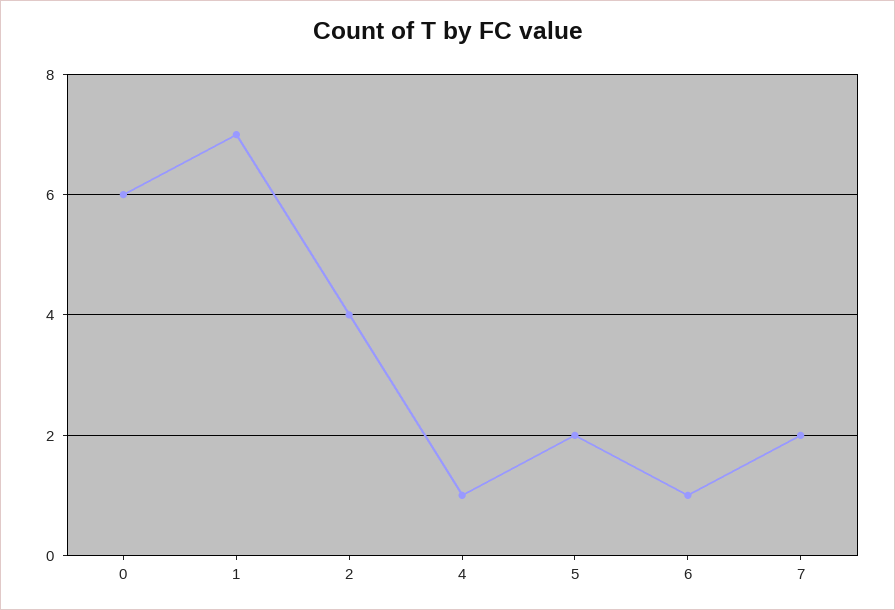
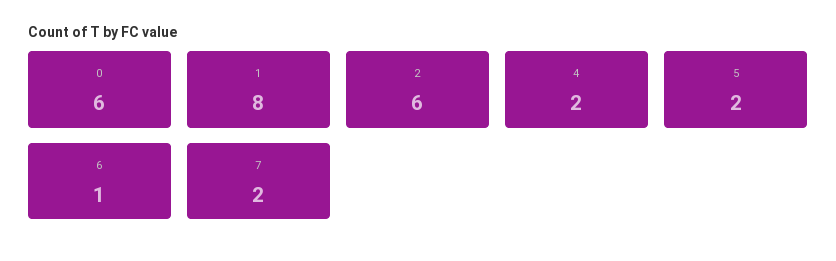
1: 7 -> 8
2: 4 -> 6
4: 1 -> 2

